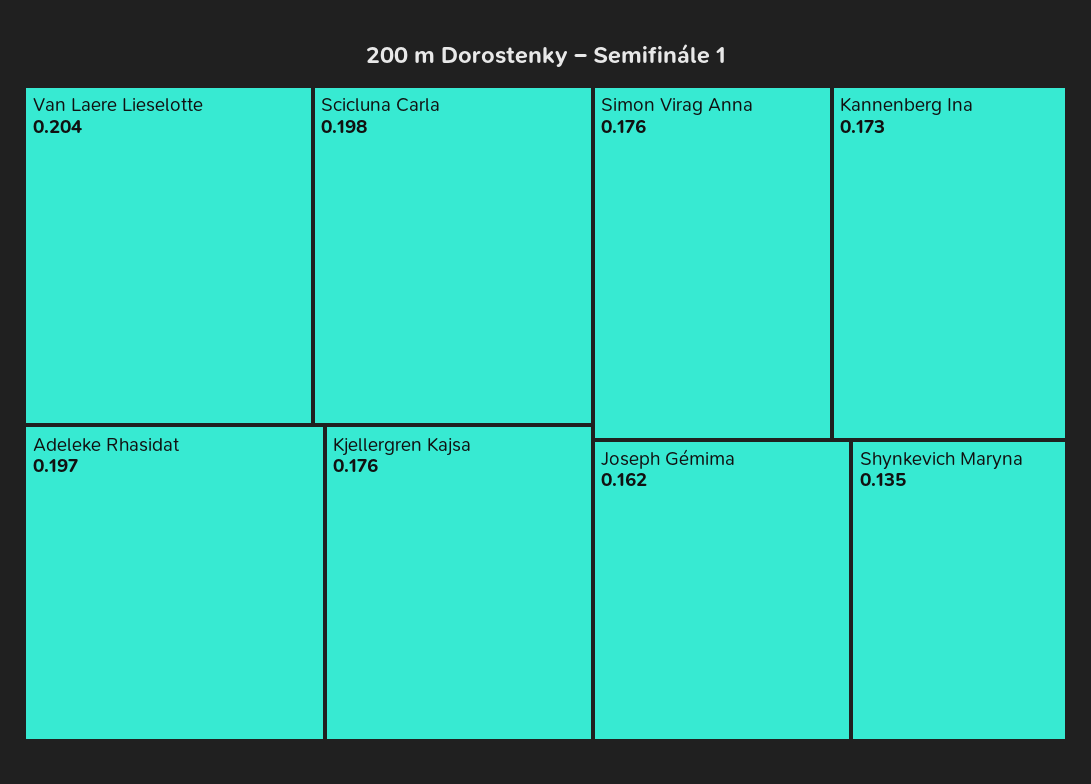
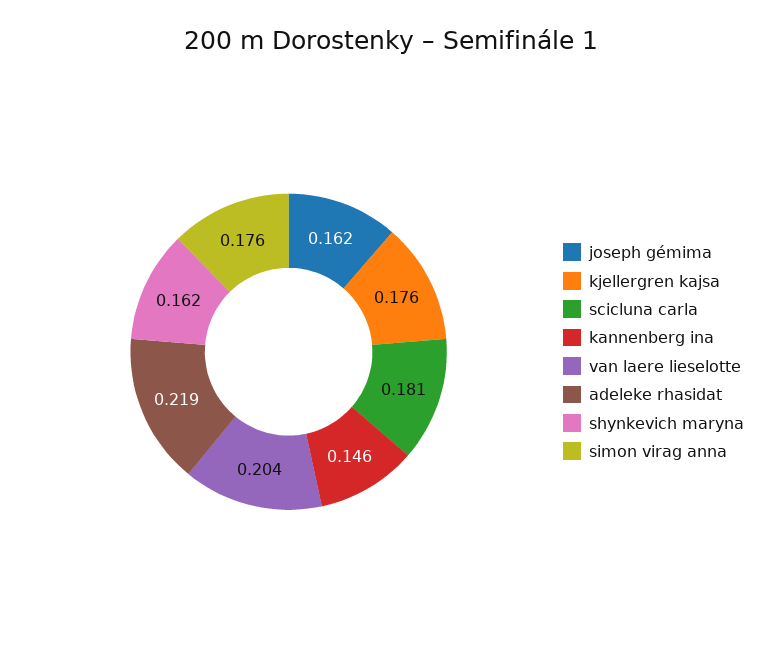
Scicluna Carla: 0.198 -> 0.181
Adeleke Rhasidat: 0.197 -> 0.219
Kannenberg Ina: 0.173 -> 0.146
Shynkevich Maryna: 0.135 -> 0.162

